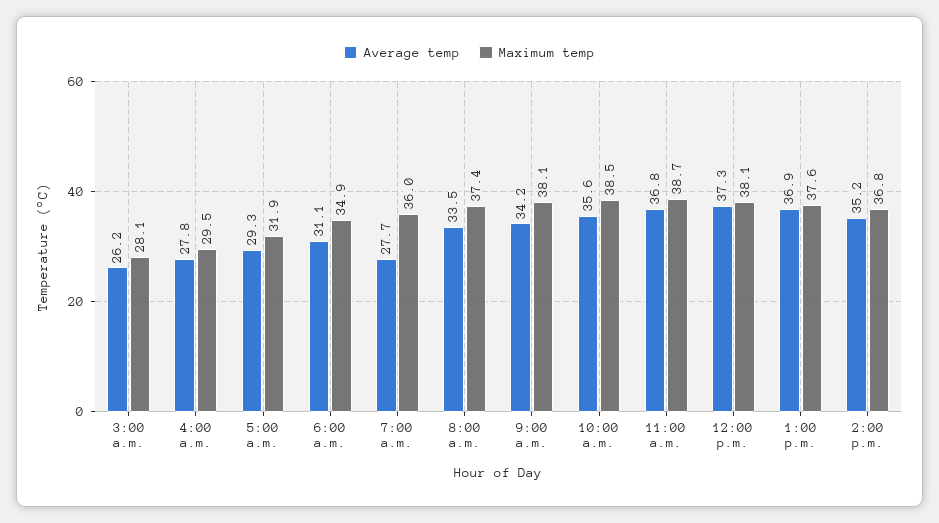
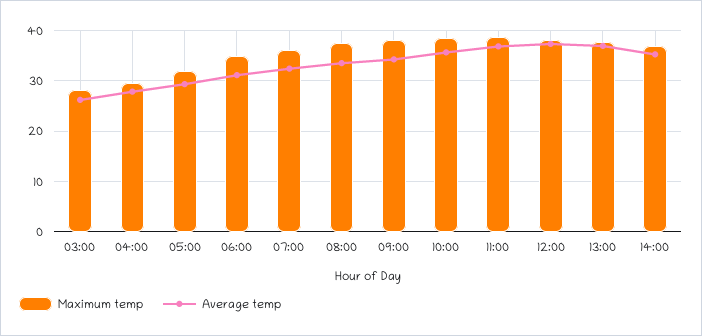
Average temp, 7:00 a.m.: 27.7 -> 32

